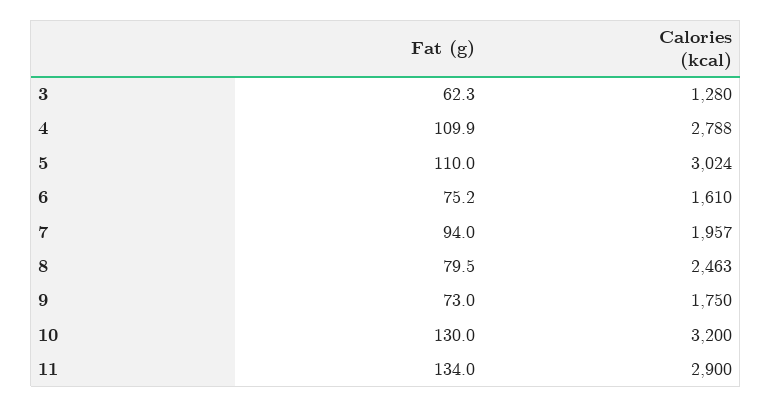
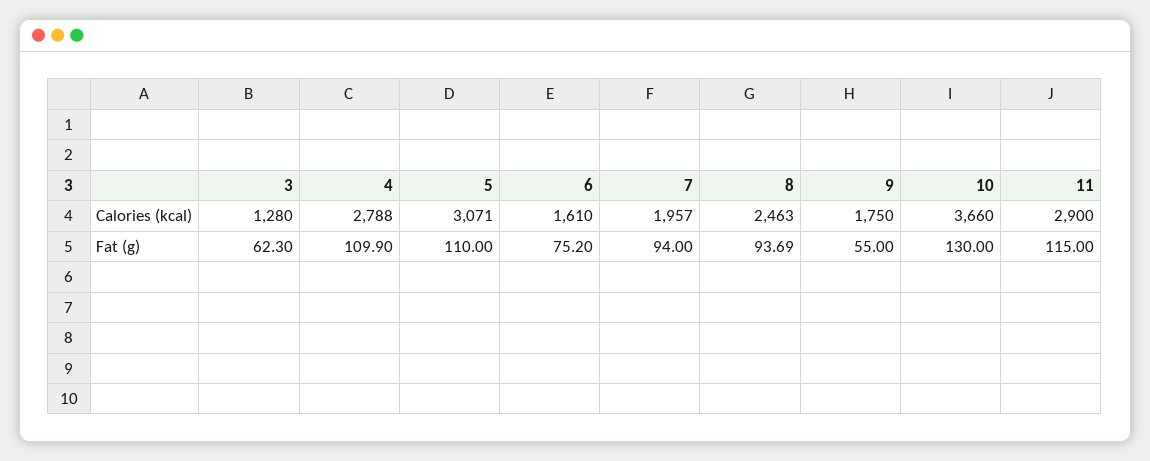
Calories (kcal), 5: 3024 -> 3071
Fat (g), 8: 79.5 -> 93.69
Fat (g), 9: 73 -> 55
Calories (kcal), 10: 3200 -> 3660
Fat (g), 11: 134 -> 115

